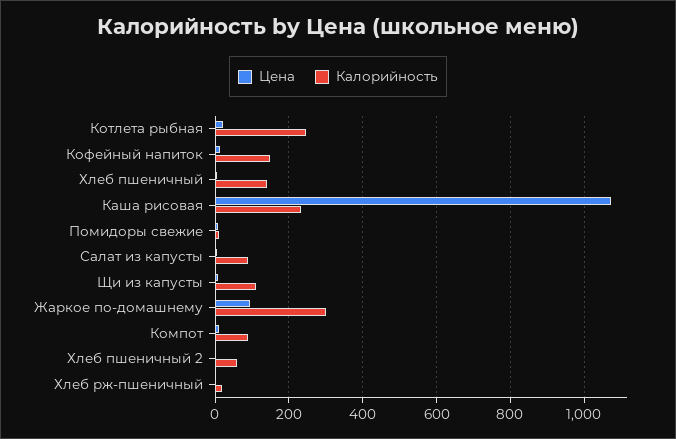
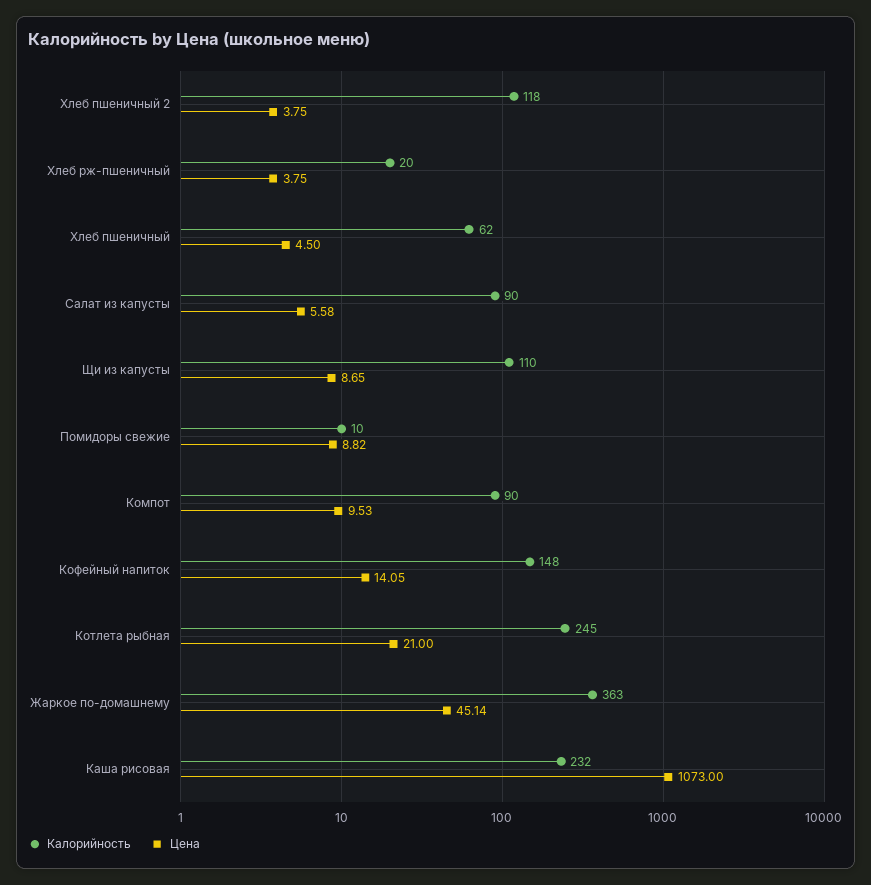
Калорийность, Хлеб пшеничный: 140 -> 62
Цена, Жаркое по-домашнему: 100 -> 45.14
Калорийность, Жаркое по-домашнему: 300 -> 363
Калорийность, Хлеб пшеничный 2: 60 -> 118

